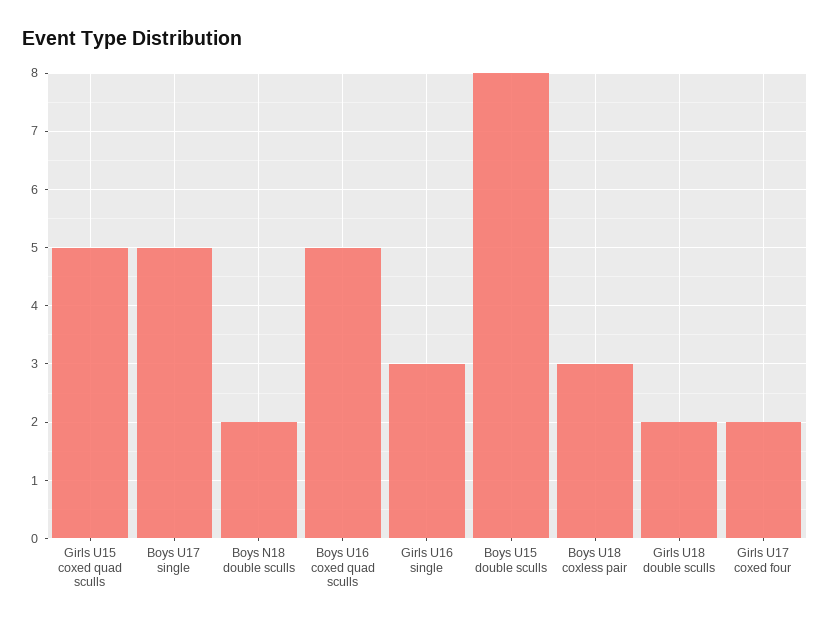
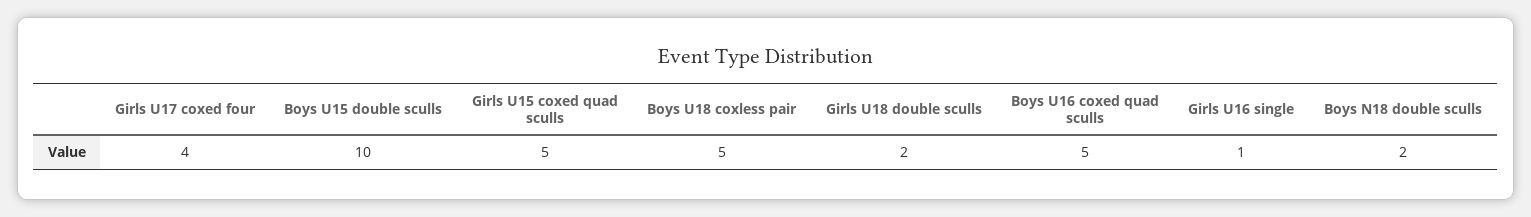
Boys U17 single: 5 -> none
Girls U16 single: 3 -> 1
Boys U15 double sculls: 8 -> 10
Boys U18 coxless pair: 3 -> 5
Girls U17 coxed four: 2 -> 4

